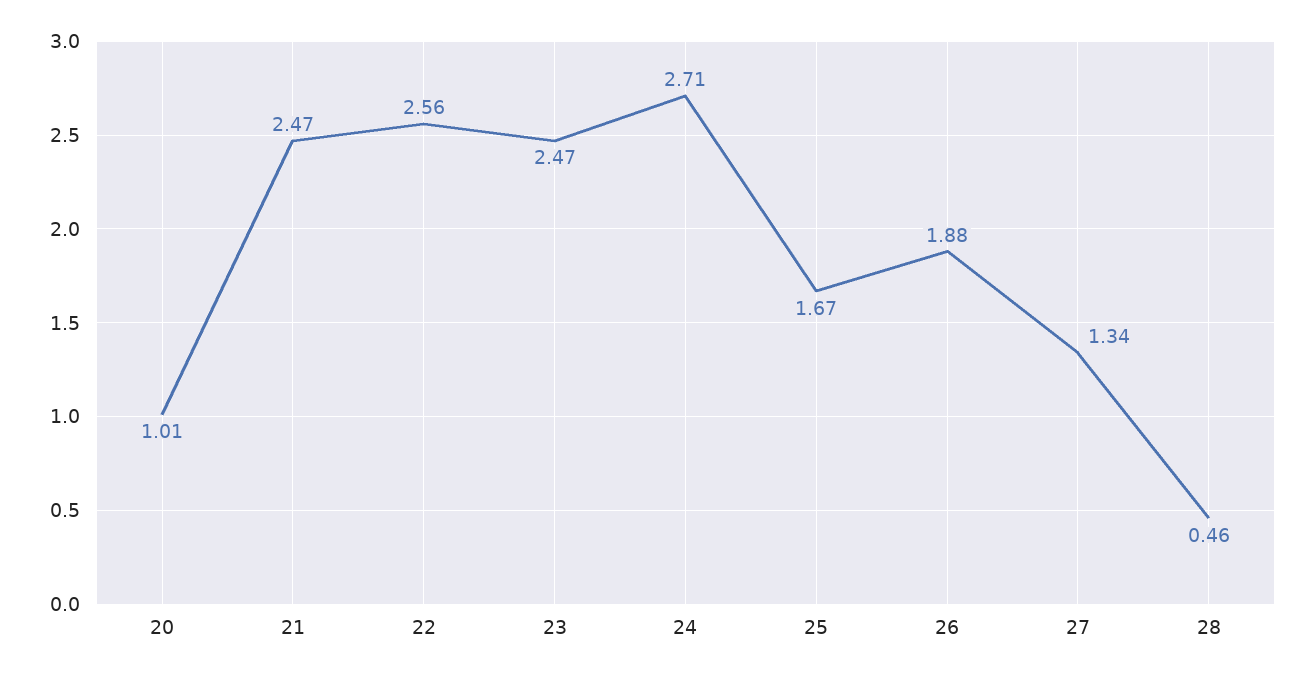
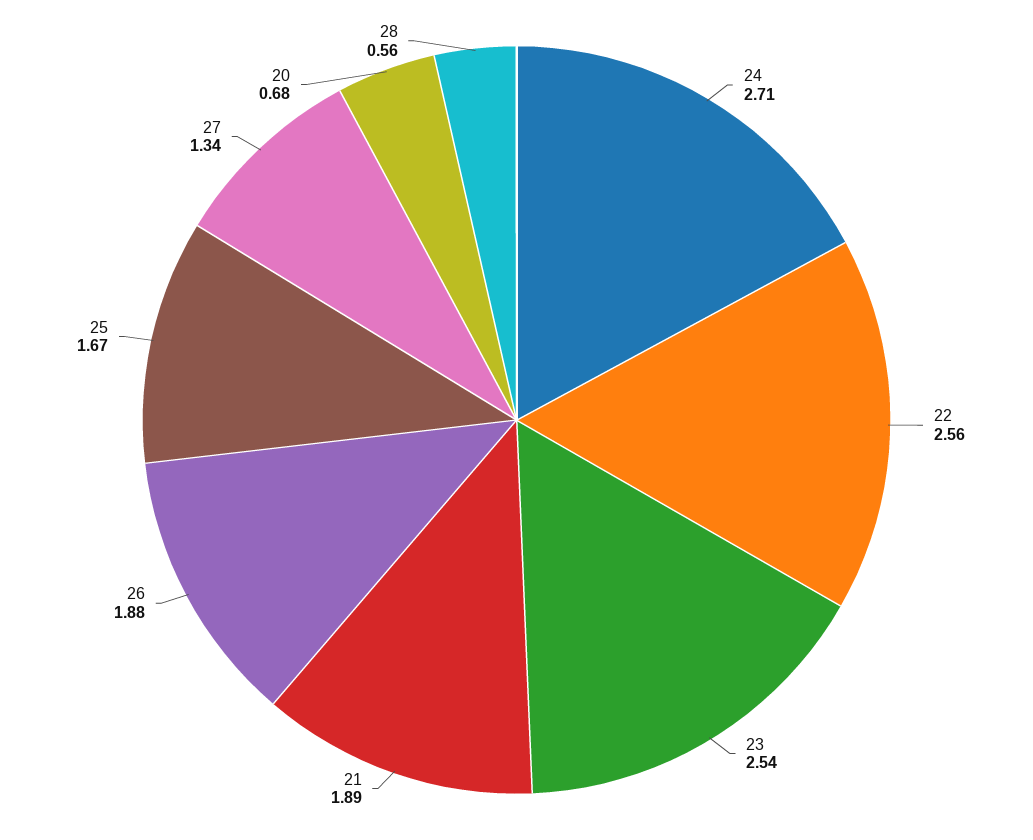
20: 1.01 -> 0.68
21: 2.47 -> 1.89
23: 2.47 -> 2.54
28: 0.46 -> 0.56

